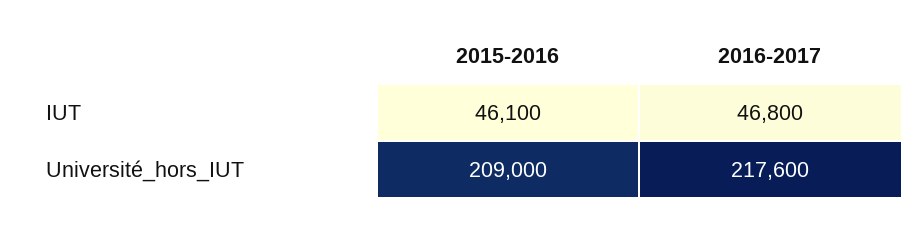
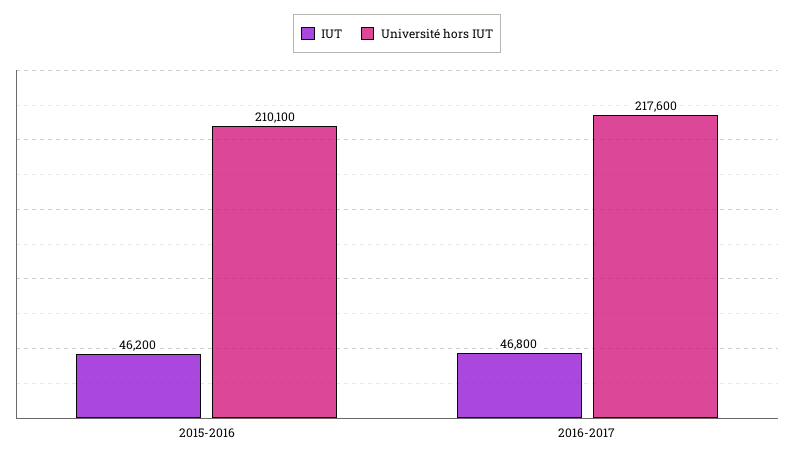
IUT, 2015-2016: 46100 -> 46200
Université_hors_IUT, 2015-2016: 209000 -> 210100

